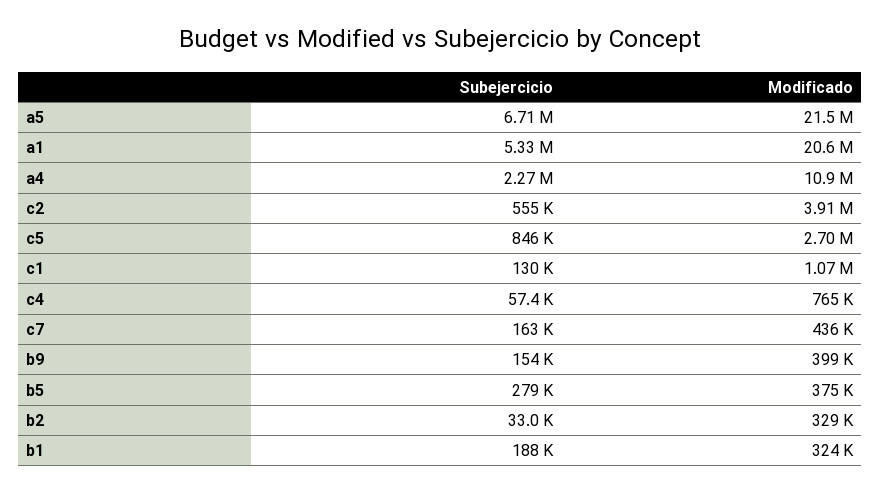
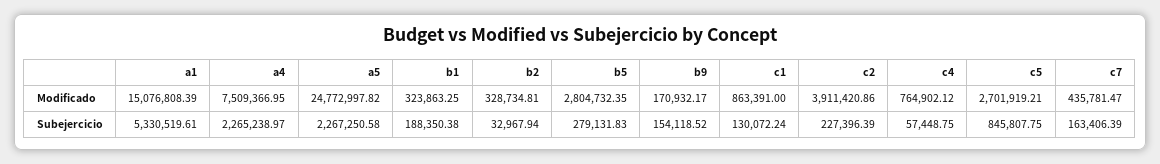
Subejercicio, a5: 6710000 -> 2267250.58
Modificado, a5: 21500000 -> 24772997.82
Modificado, a1: 20600000 -> 15076808.39
Modificado, a4: 10900000 -> 7509366.95
Subejercicio, c2: 555000 -> 227396.39
Modificado, c1: 1070000 -> 863391
Modificado, b9: 399000 -> 170932.17
Modificado, b5: 375000 -> 2804732.35

